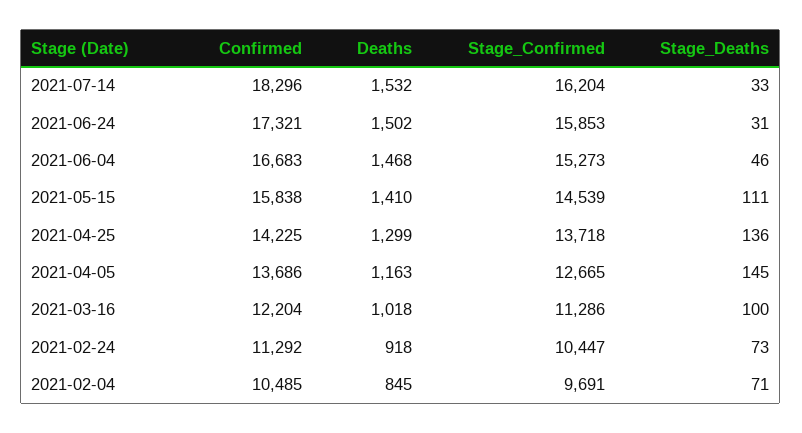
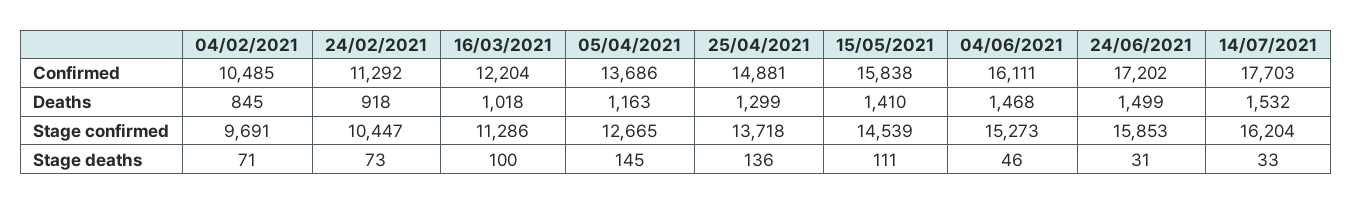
Confirmed, 2021-07-14: 18296 -> 17703
Confirmed, 2021-06-24: 17321 -> 17202
Deaths, 2021-06-24: 1502 -> 1499
Confirmed, 2021-06-04: 16683 -> 16111
Confirmed, 2021-04-25: 14225 -> 14881

